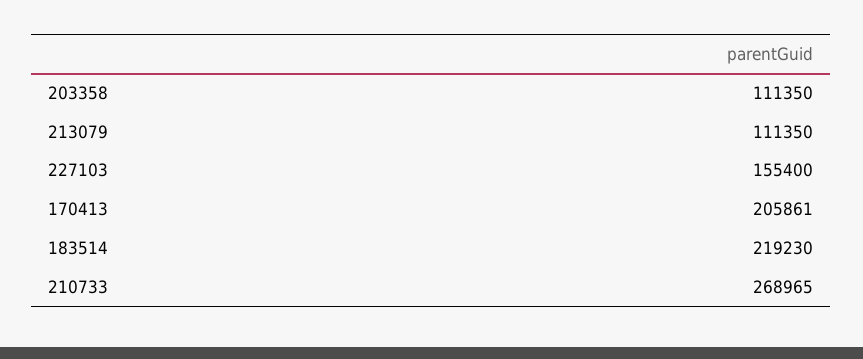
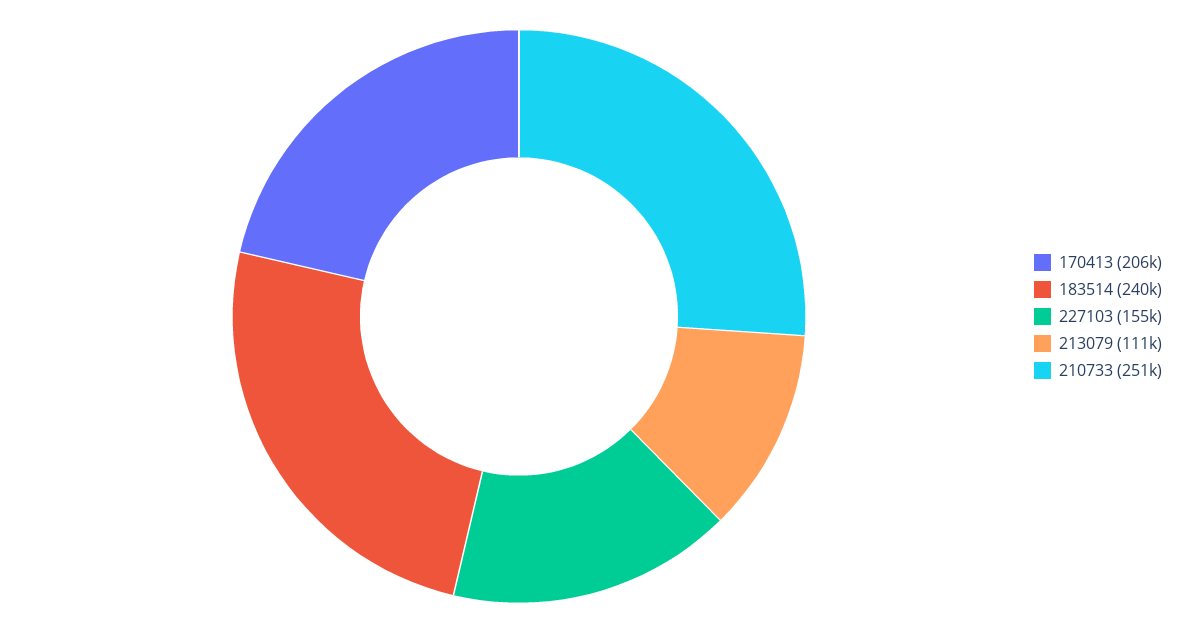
203358: 111350 -> none
183514: 219230 -> 240000
210733: 268965 -> 251000

